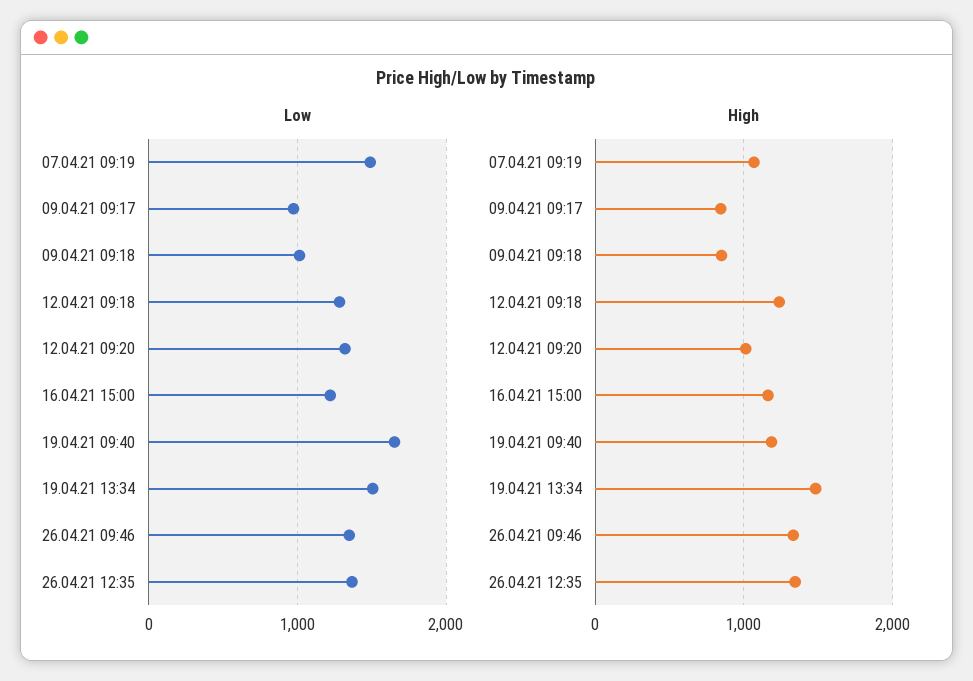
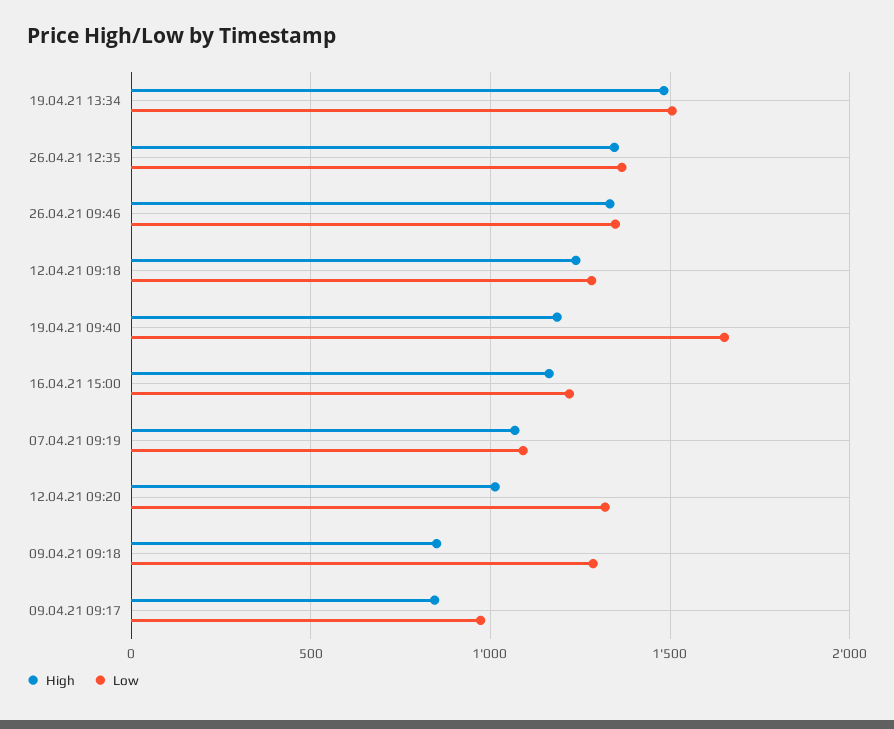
Low, 07.04.21 09:19: 1500 -> 1100
Low, 09.04.21 09:18: 1000 -> 1300

